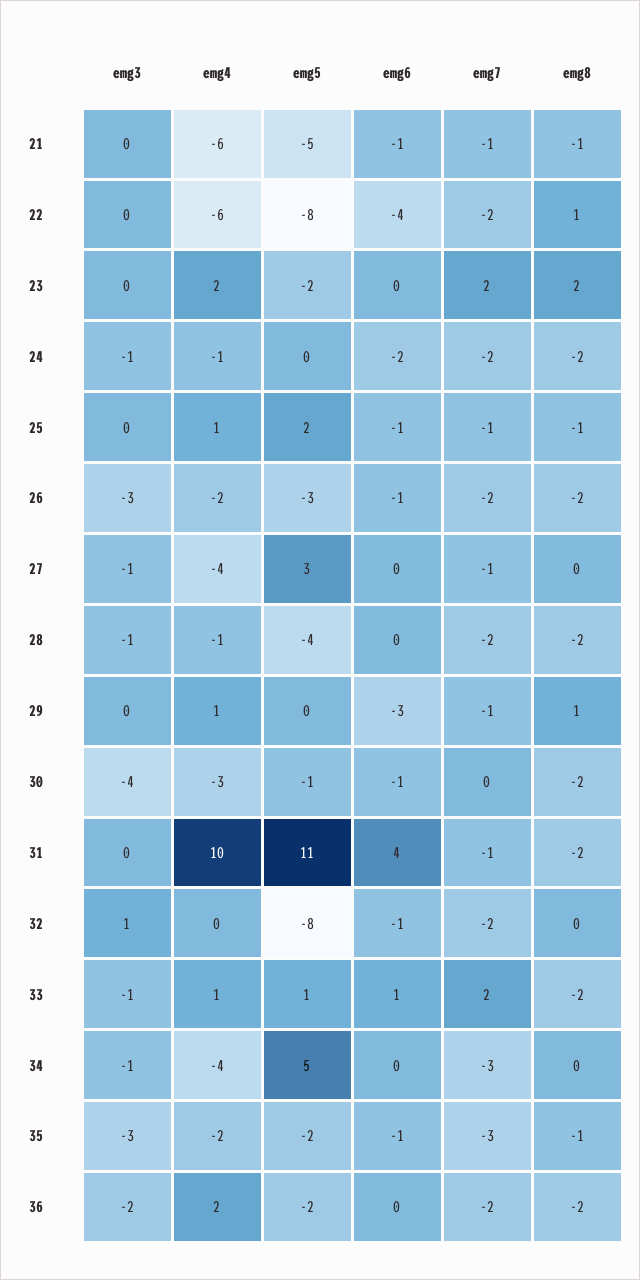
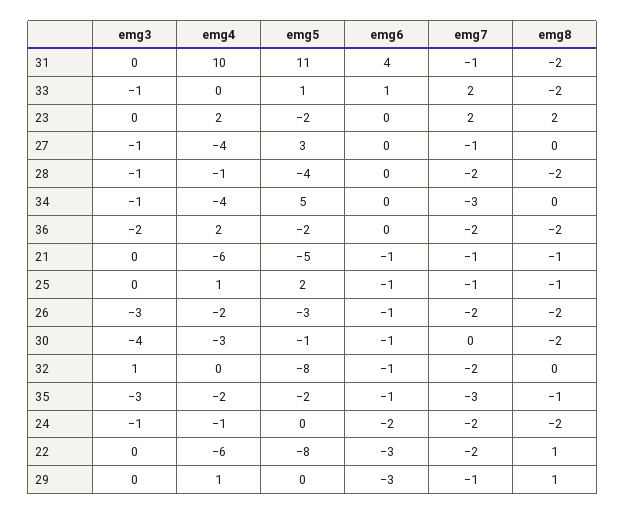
emg6, 22: -4 -> -3
emg4, 33: 1 -> 0

